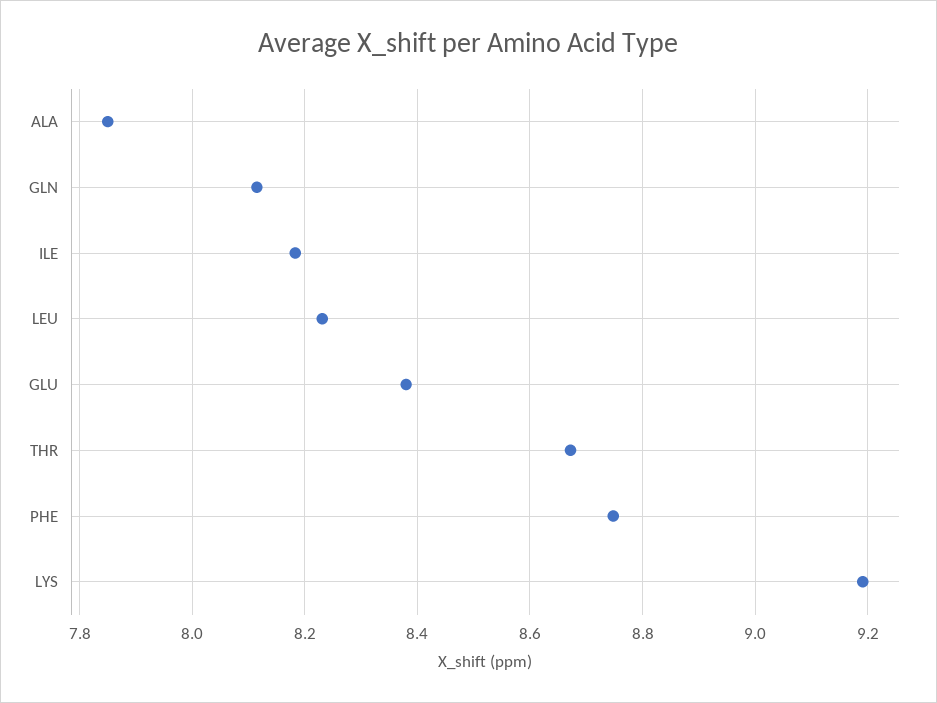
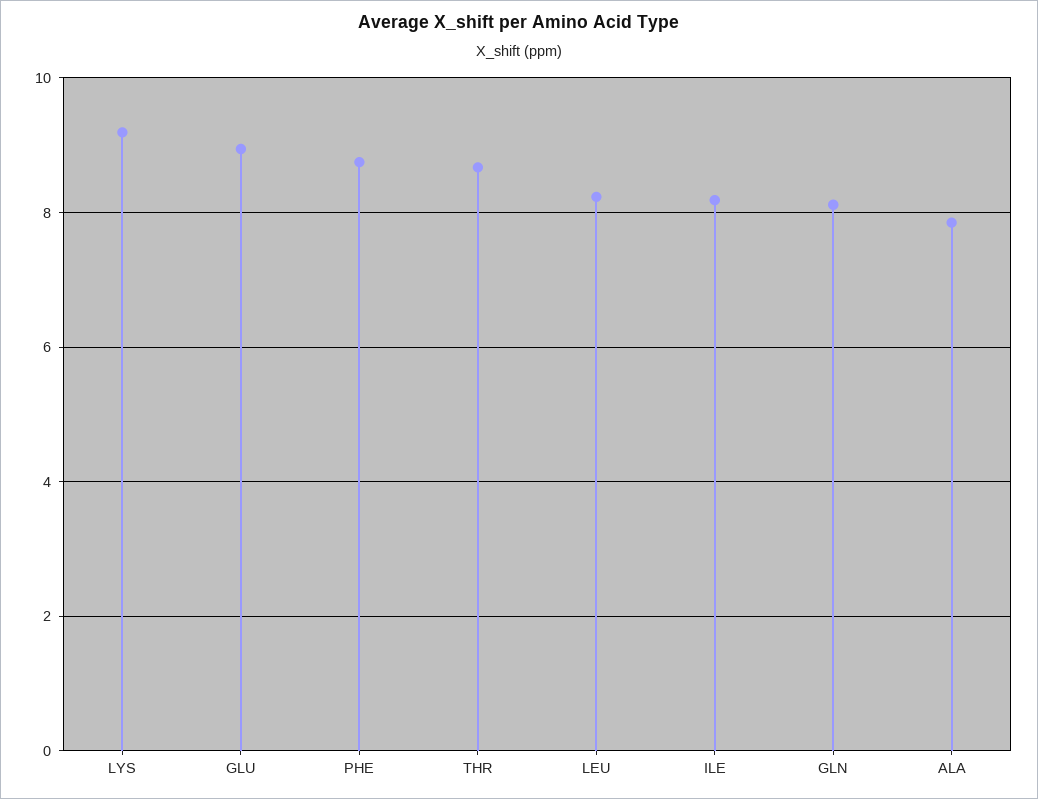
GLU: 8.38 -> 9

